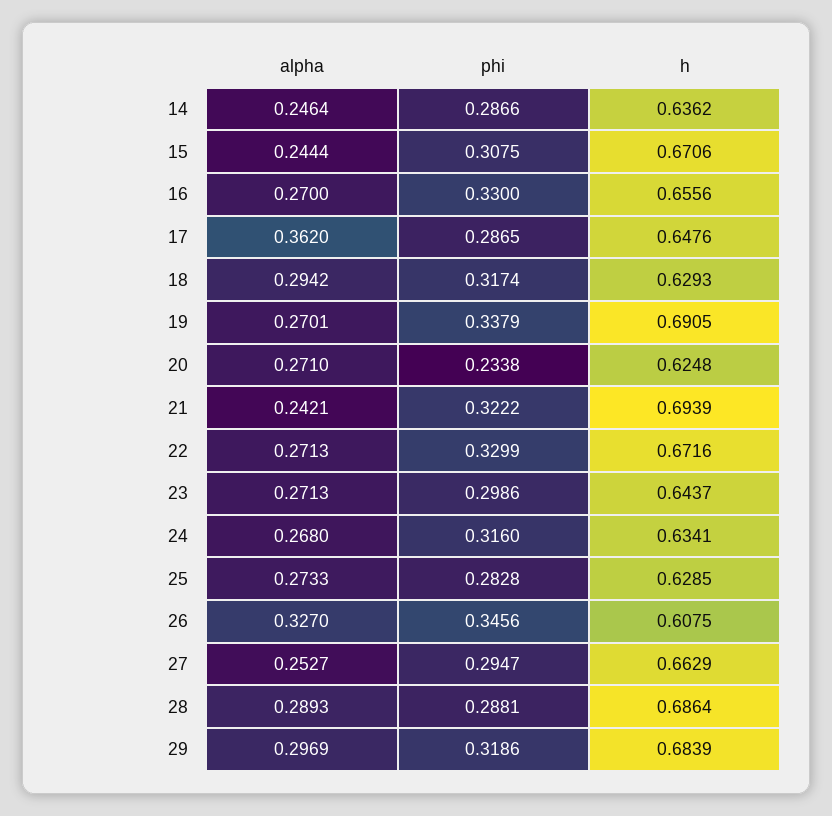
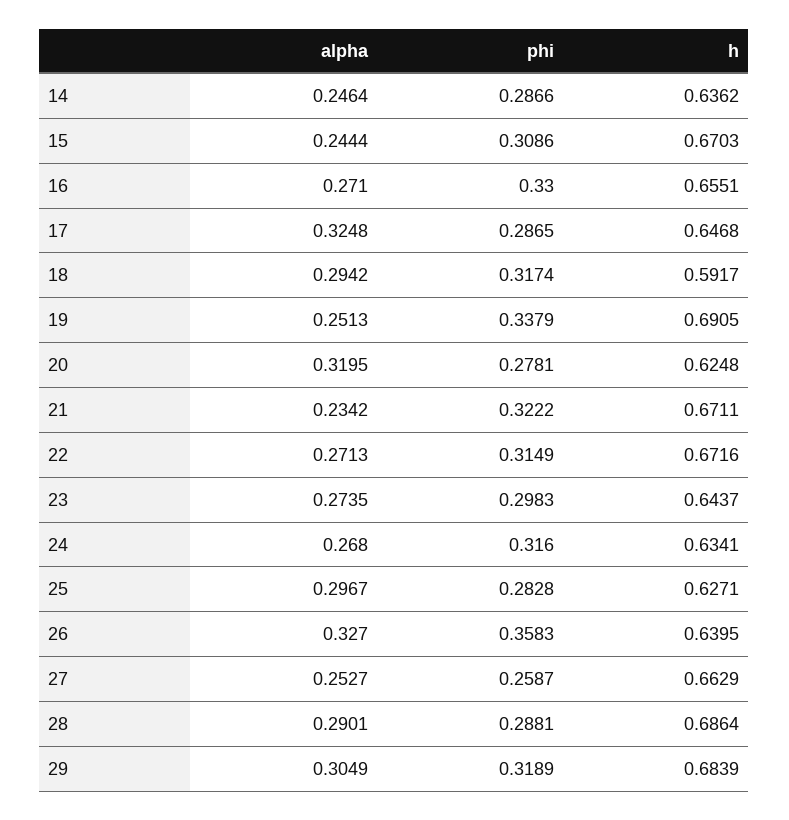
phi, 15: 0.3075 -> 0.3086
h, 15: 0.6706 -> 0.6703
alpha, 16: 0.27 -> 0.271
h, 16: 0.6556 -> 0.6551
alpha, 17: 0.362 -> 0.3248
h, 17: 0.6476 -> 0.6468
h, 18: 0.6293 -> 0.5917
alpha, 19: 0.2701 -> 0.2513
alpha, 20: 0.271 -> 0.3195
phi, 20: 0.2338 -> 0.2781
alpha, 21: 0.2421 -> 0.2342
h, 21: 0.6939 -> 0.6711
phi, 22: 0.3299 -> 0.3149
alpha, 23: 0.2713 -> 0.2735
phi, 23: 0.2986 -> 0.2983
alpha, 25: 0.2733 -> 0.2967
h, 25: 0.6285 -> 0.6271
phi, 26: 0.3456 -> 0.3583
h, 26: 0.6075 -> 0.6395
phi, 27: 0.2947 -> 0.2587
alpha, 28: 0.2893 -> 0.2901
alpha, 29: 0.2969 -> 0.3049
phi, 29: 0.3186 -> 0.3189

